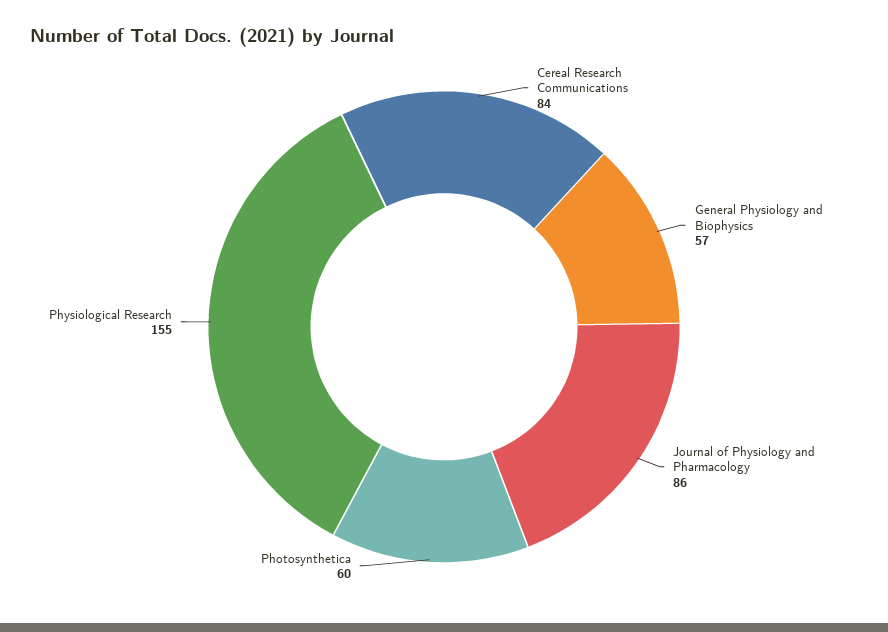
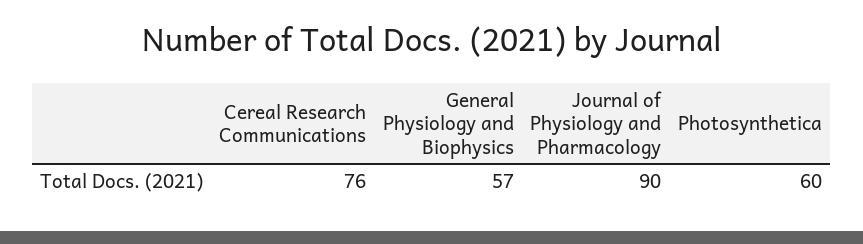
Cereal Research Communications: 84 -> 76
Journal of Physiology and Pharmacology: 86 -> 90
Physiological Research: 155 -> none

